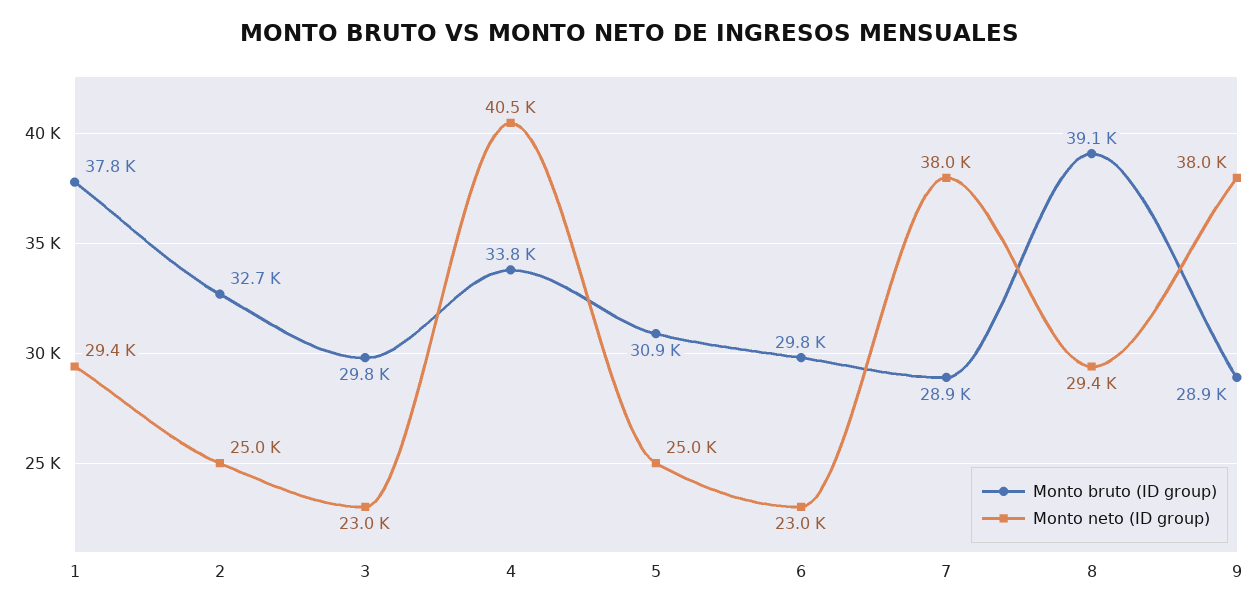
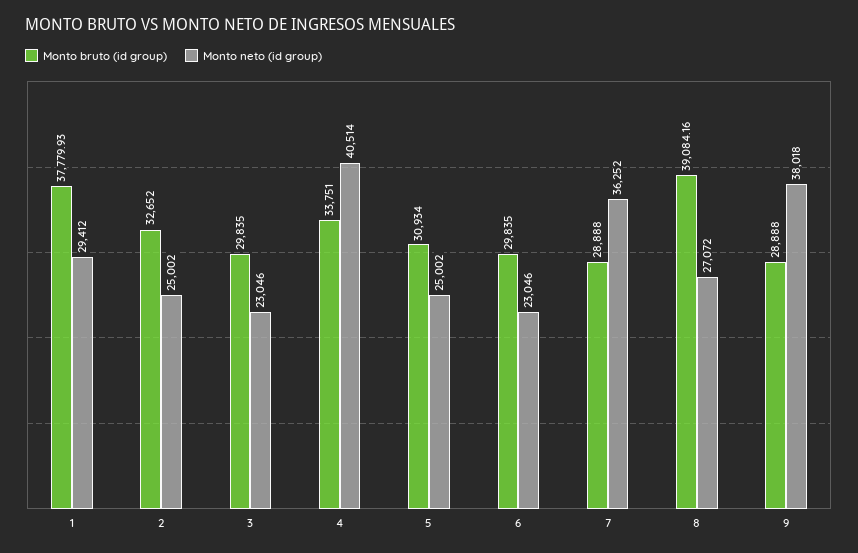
Monto neto (ID group), 7: 38000 -> 36252
Monto neto (ID group), 8: 29400 -> 27072

